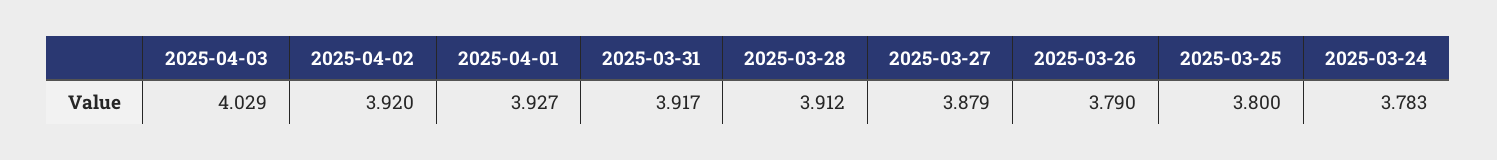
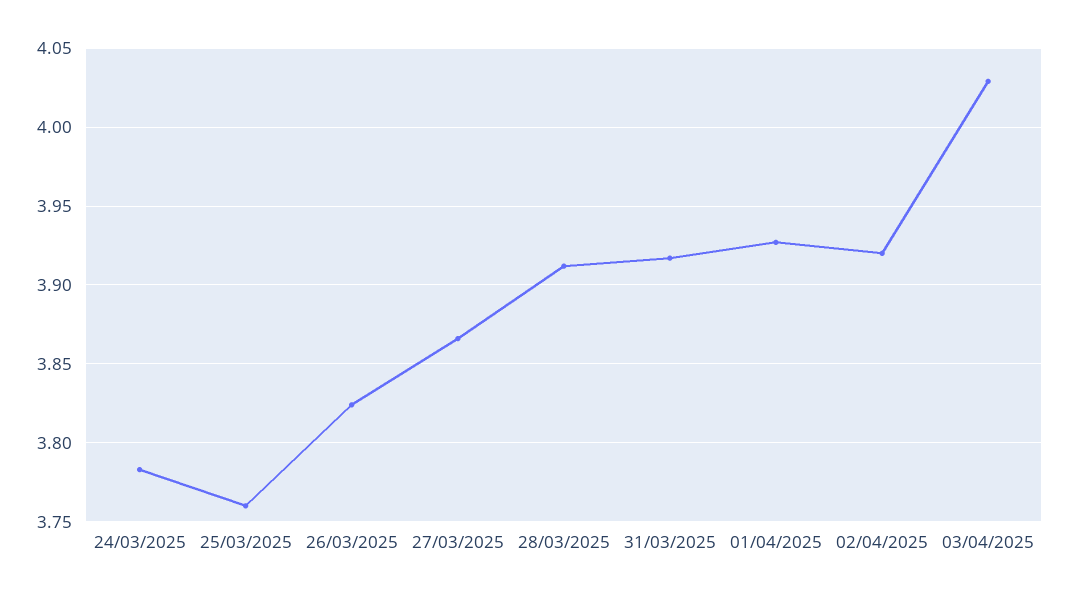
2025-03-27: 3.879 -> 3.865
2025-03-26: 3.79 -> 3.825
2025-03-25: 3.8 -> 3.76

